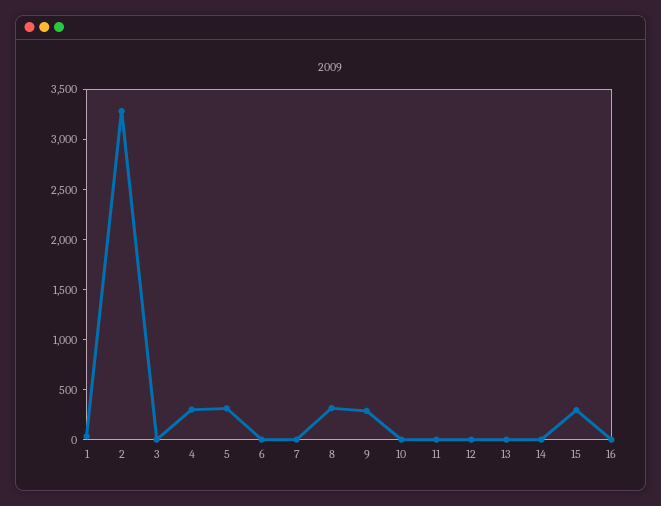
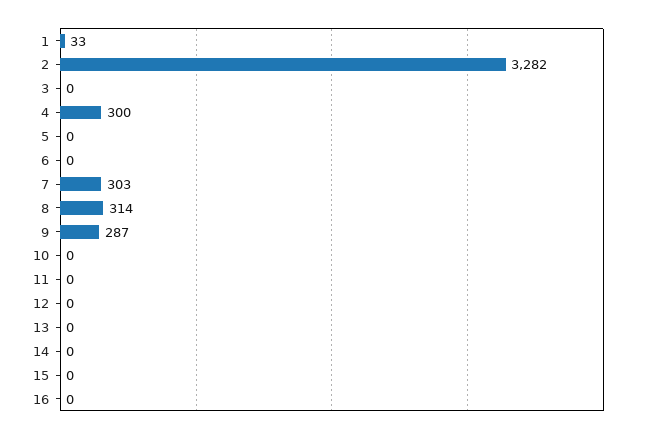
5: 300 -> 0
7: 0 -> 303
15: 300 -> 0

